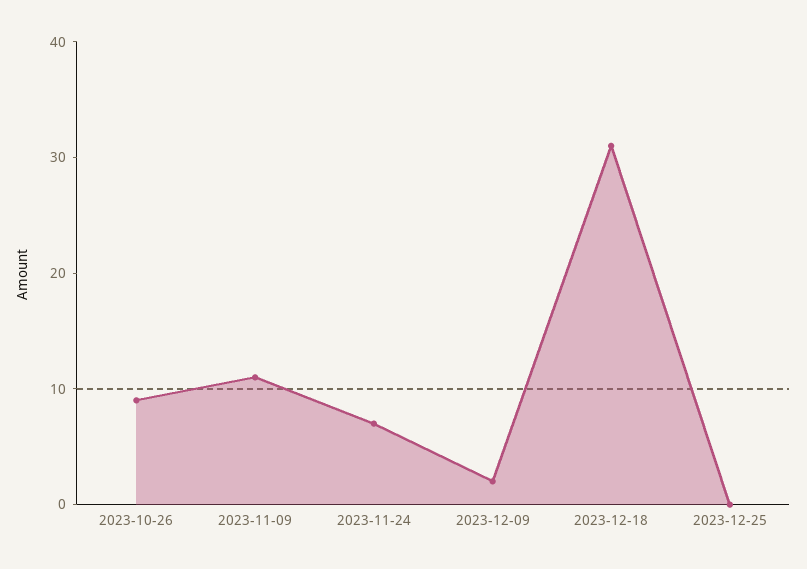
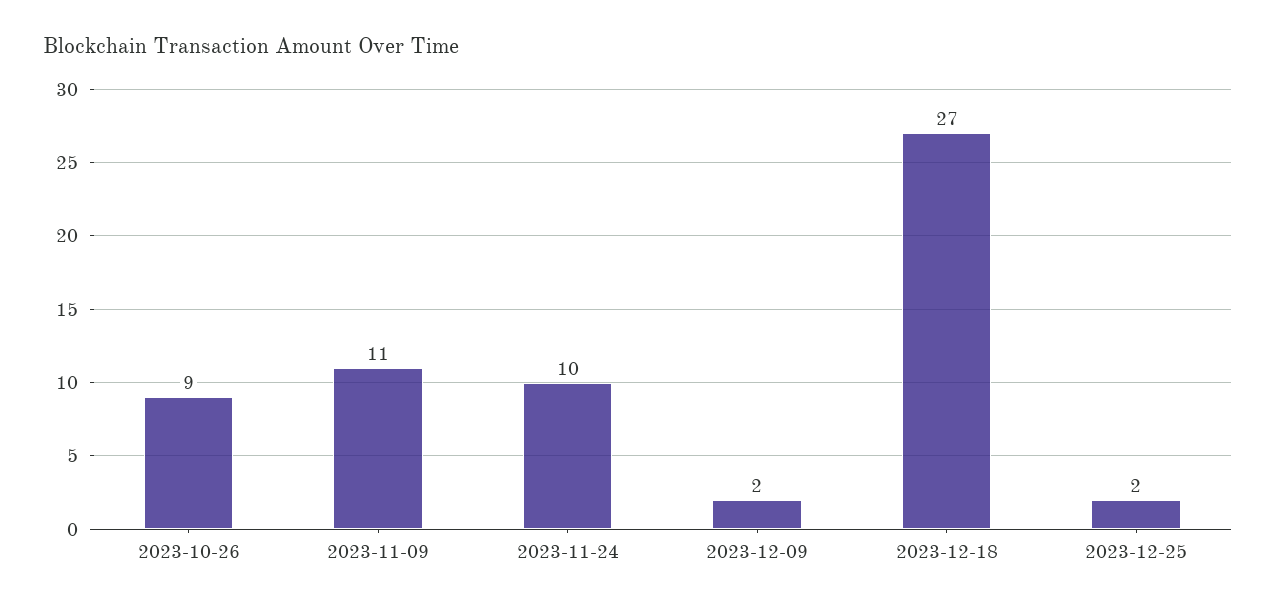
2023-11-24: 7 -> 10
2023-12-18: 31 -> 27
2023-12-25: 0 -> 2

